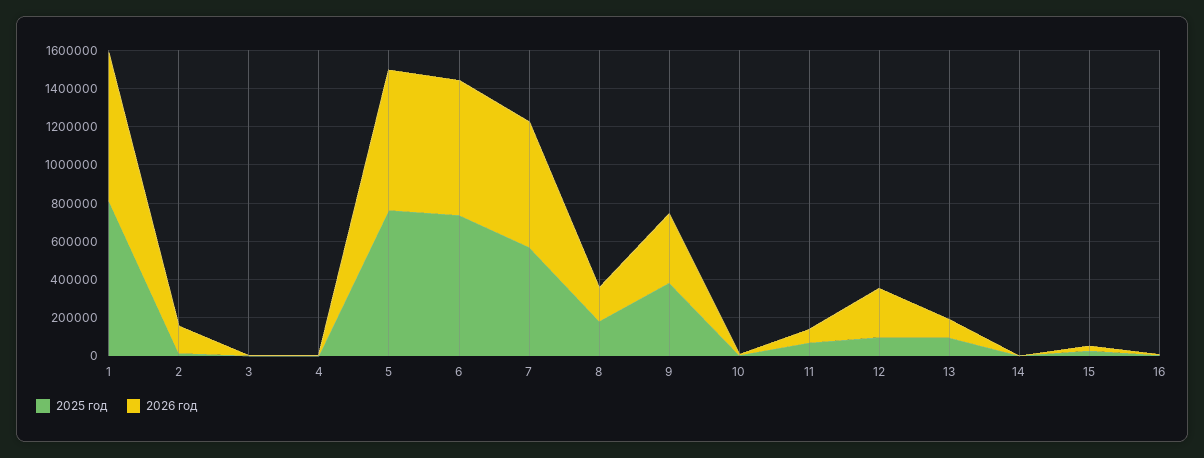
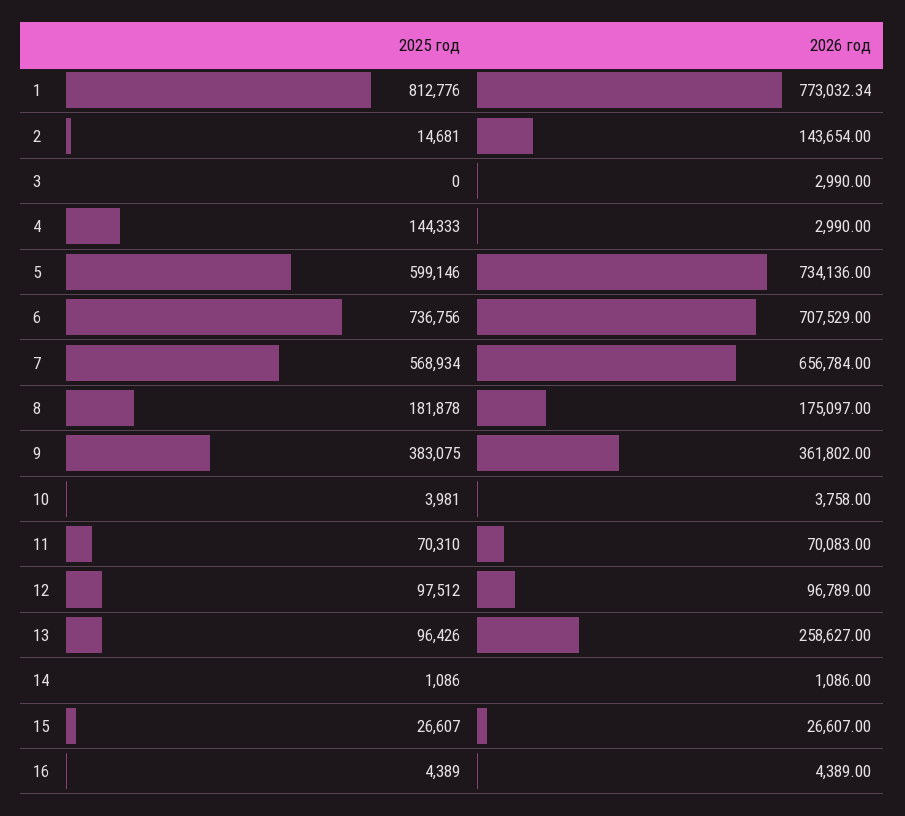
2025 год, 4: 0 -> 144333
2025 год, 5: 750000 -> 599146
2026 год, 12: 250000 -> 96789
2026 год, 13: 100000 -> 258627

